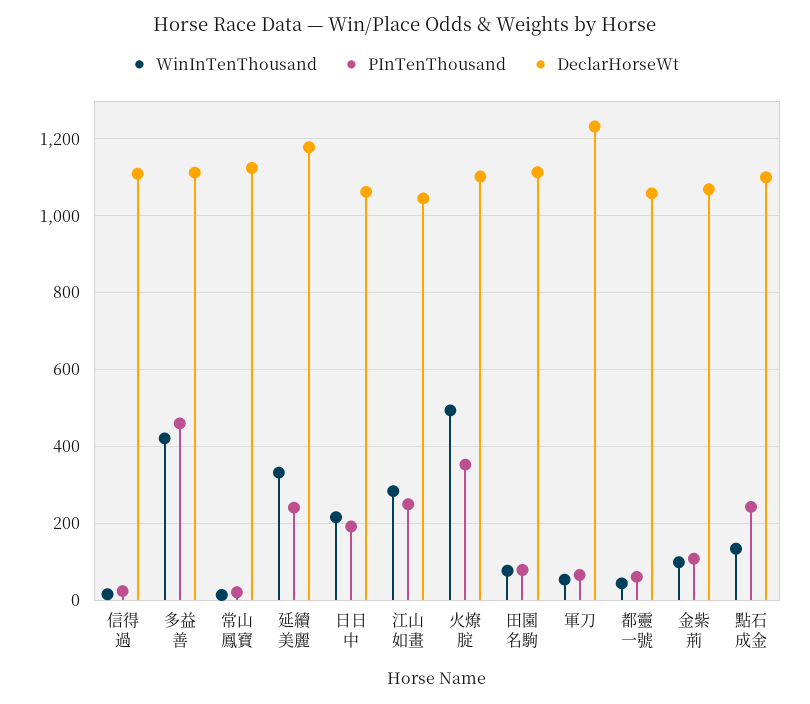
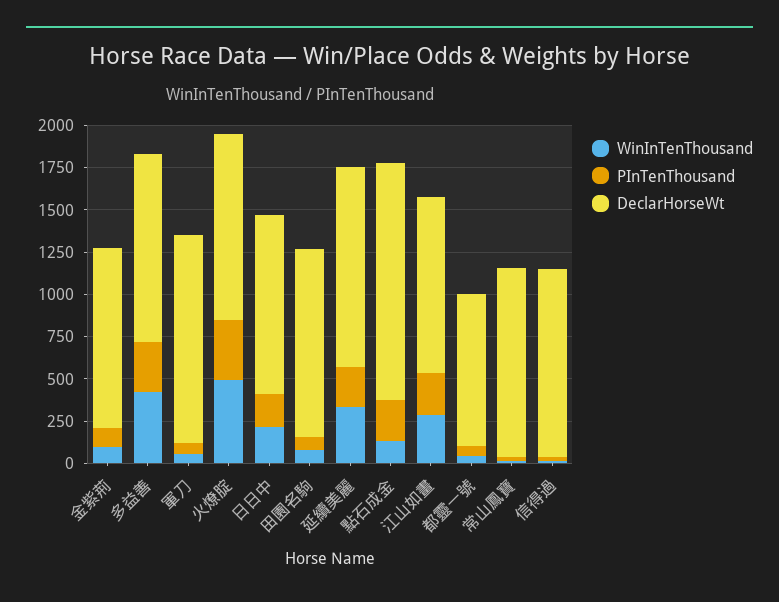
PInTenThousand, 多益善: 460 -> 300
DeclarHorseWt, 都靈一號: 1060 -> 900
DeclarHorseWt, 點石成金: 1100 -> 1400

